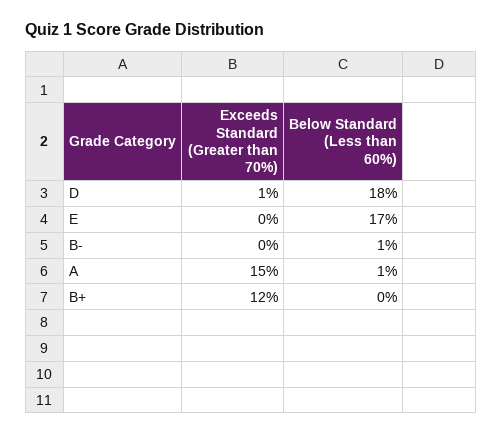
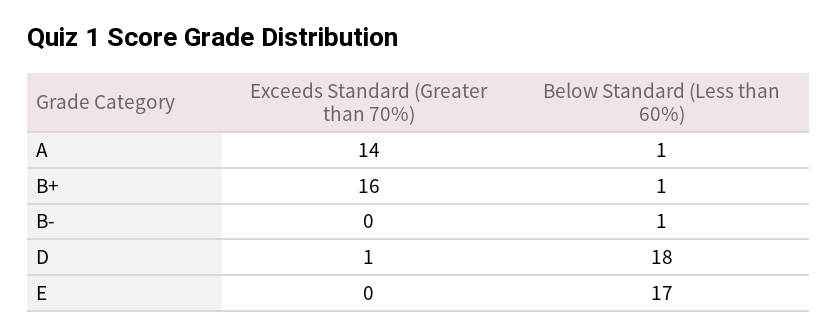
Exceeds Standard (Greater than 70%), A: 15 -> 14
Exceeds Standard (Greater than 70%), B+: 12 -> 16
Below Standard (Less than 60%), B+: 0 -> 1

